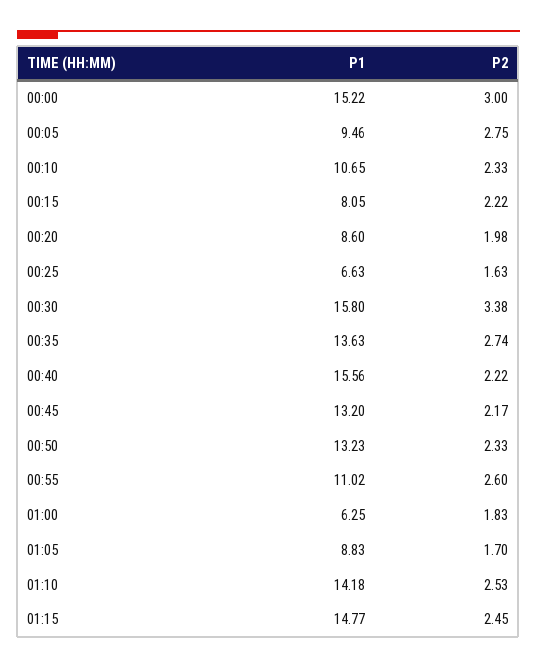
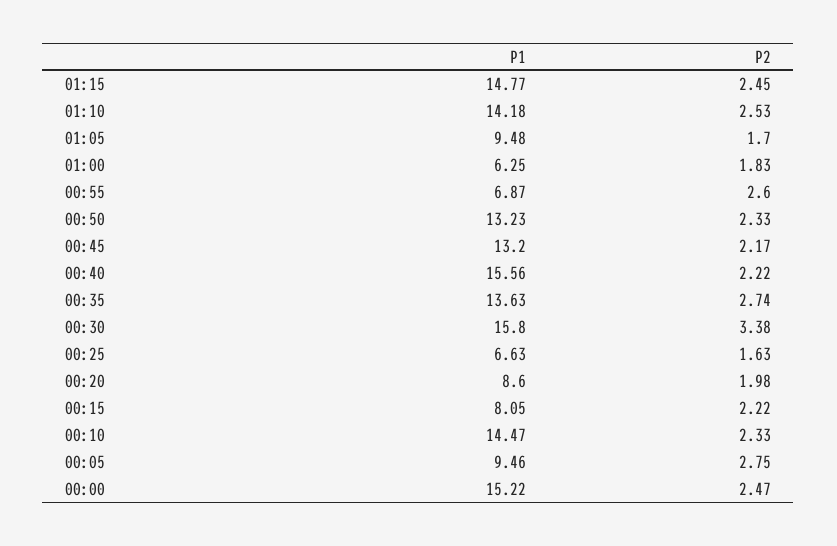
P2, 00:00: 3 -> 2.47
P1, 00:10: 10.65 -> 14.47
P1, 00:55: 11.02 -> 6.87
P1, 01:05: 8.83 -> 9.48

